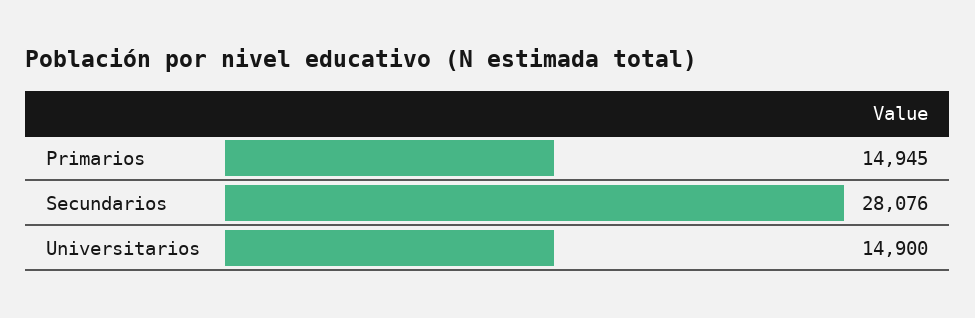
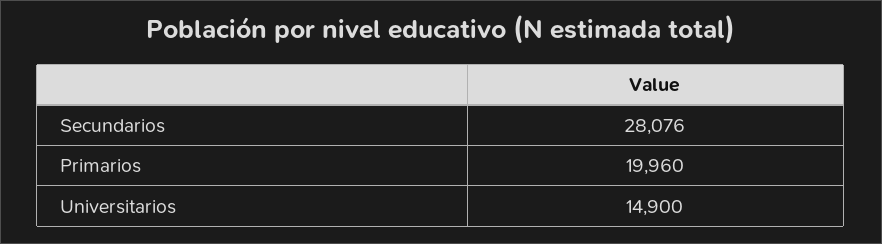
Primarios: 14945 -> 19960

